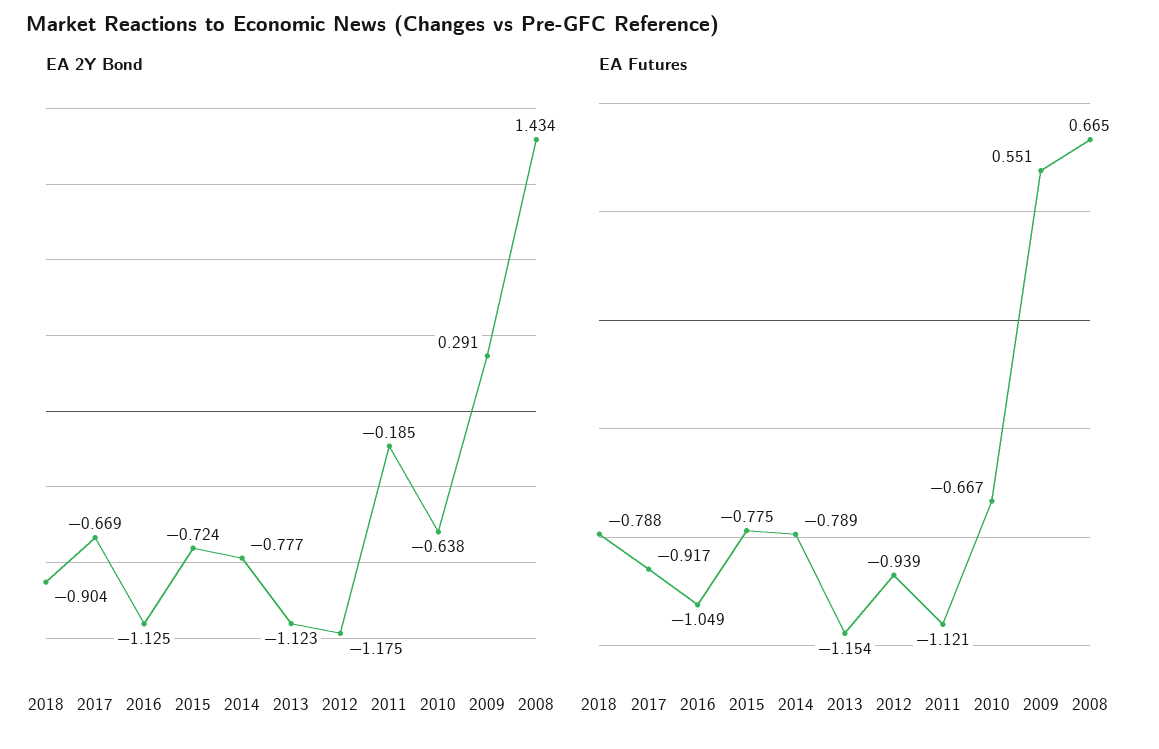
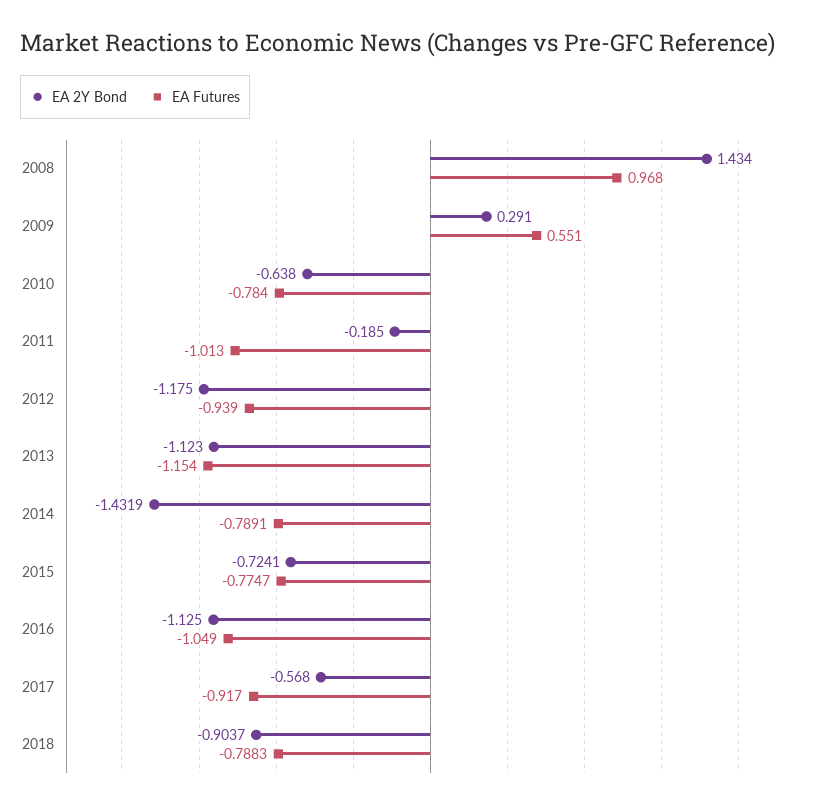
EA 2Y Bond, 2017: -0.669 -> -0.568
EA 2Y Bond, 2014: -0.777 -> -1.4319
EA Futures, 2011: -1.121 -> -1.013
EA Futures, 2010: -0.667 -> -0.784
EA Futures, 2008: 0.665 -> 0.968

